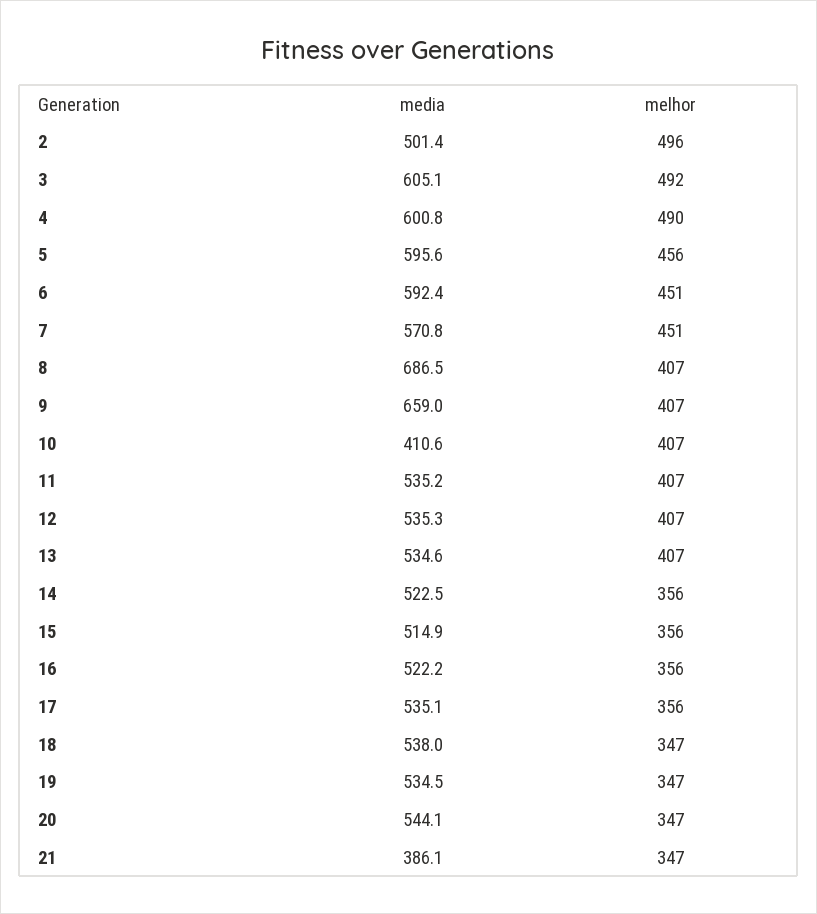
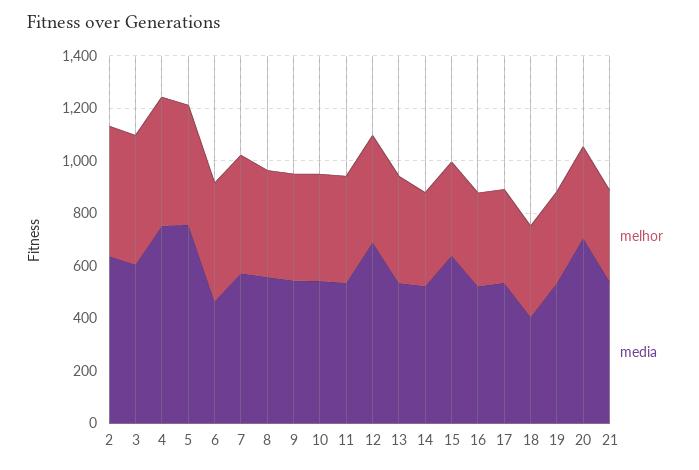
media, 2: 501.4 -> 650
media, 4: 600.8 -> 750
media, 5: 595.6 -> 750
media, 6: 592.4 -> 450
media, 8: 686.5 -> 550
media, 9: 659 -> 550
media, 10: 410.6 -> 550
media, 12: 535.3 -> 700
media, 15: 514.9 -> 650
media, 18: 538 -> 400
media, 20: 544.1 -> 700
media, 21: 386.1 -> 550

